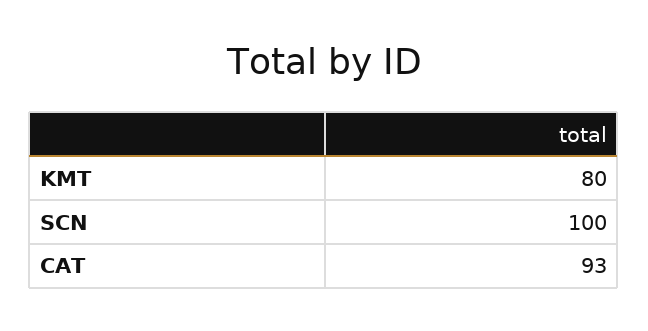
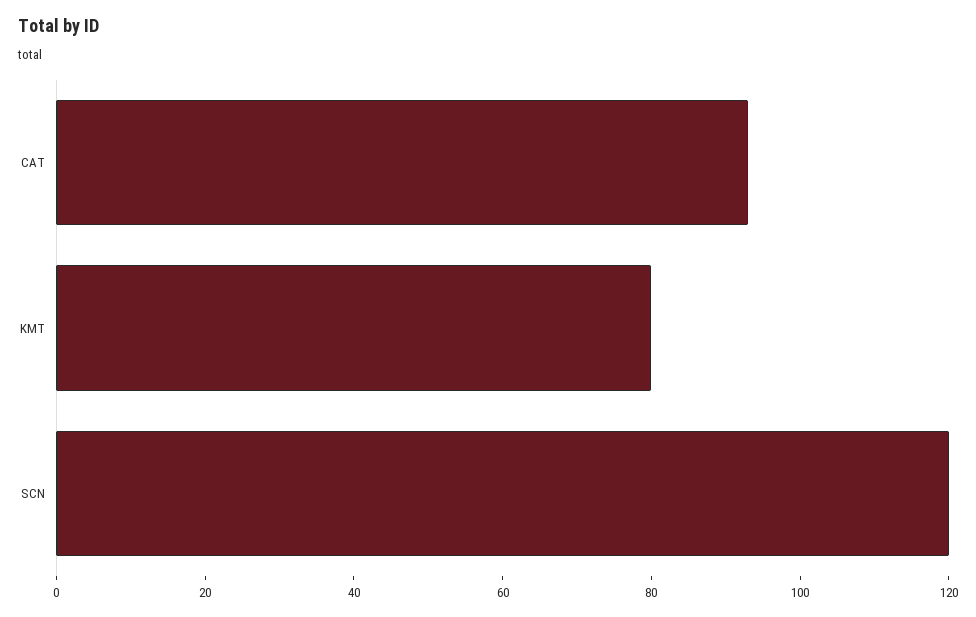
SCN: 100 -> 120

